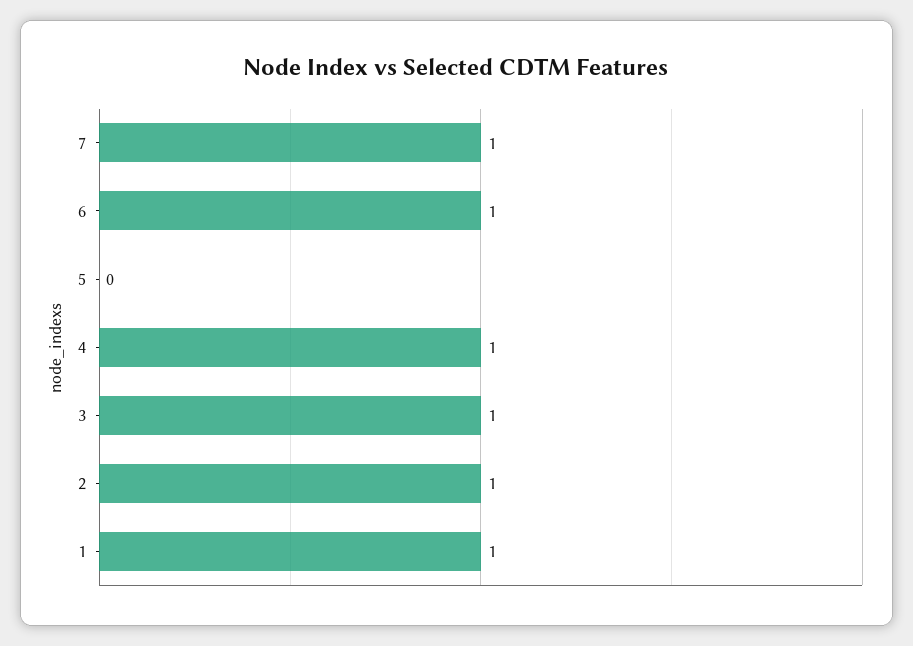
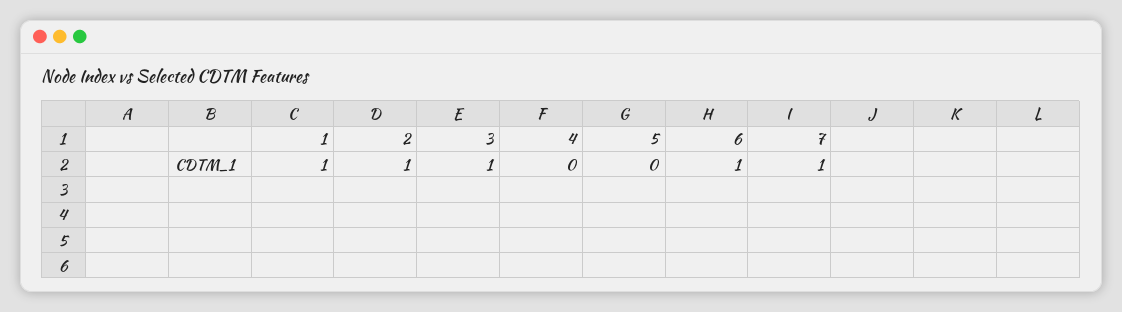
4: 1 -> 0

